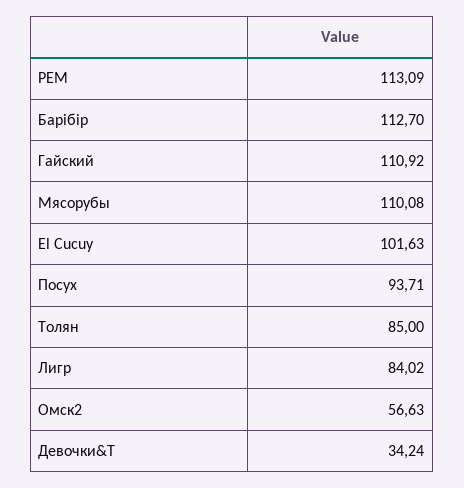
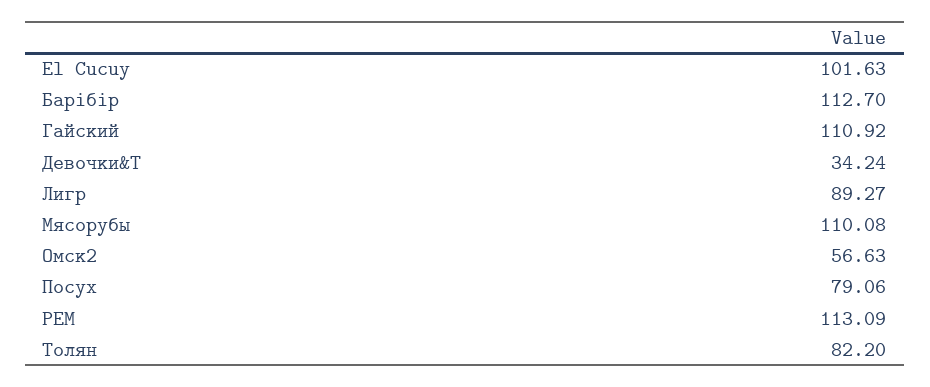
Посух: 93.71 -> 79.06
Толян: 85 -> 82.2
Лигр: 84.02 -> 89.27

